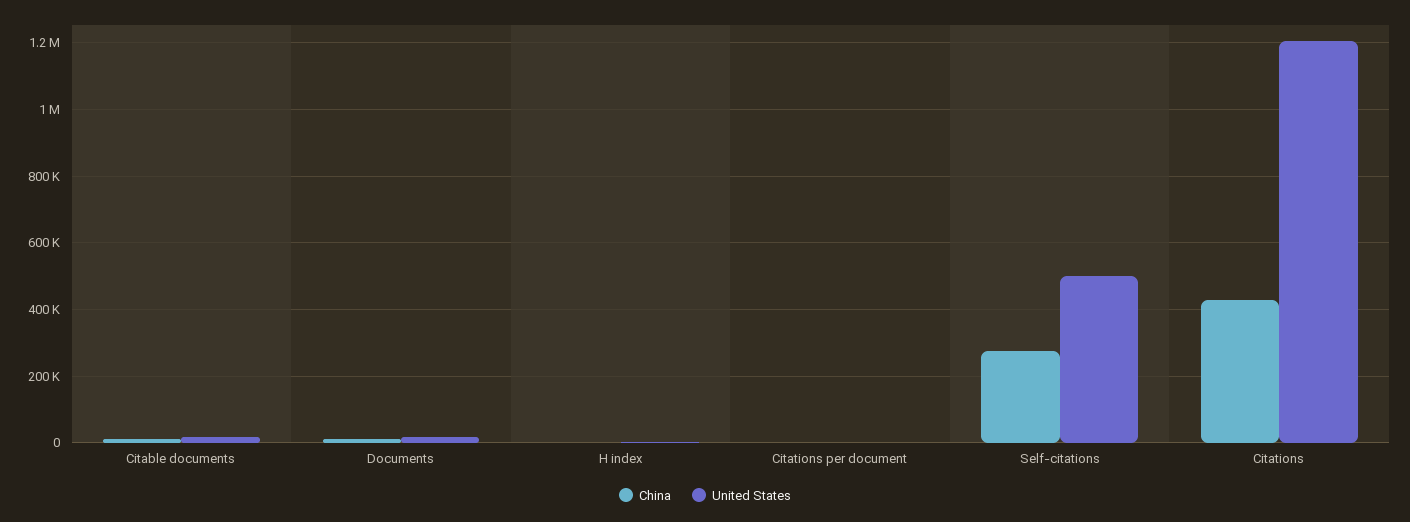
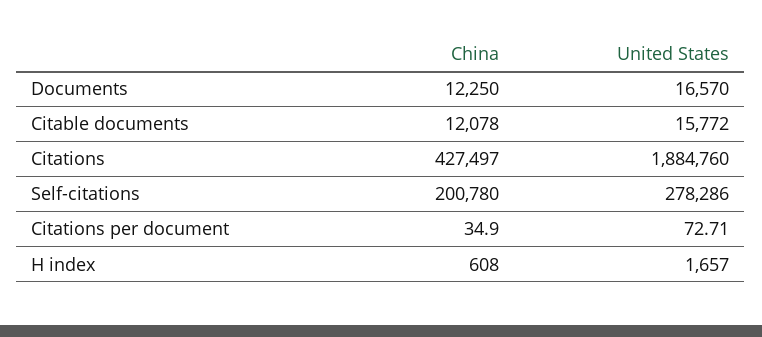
China, Self-citations: 280000 -> 200780
United States, Self-citations: 500000 -> 278286
United States, Citations: 1200000 -> 1884760

